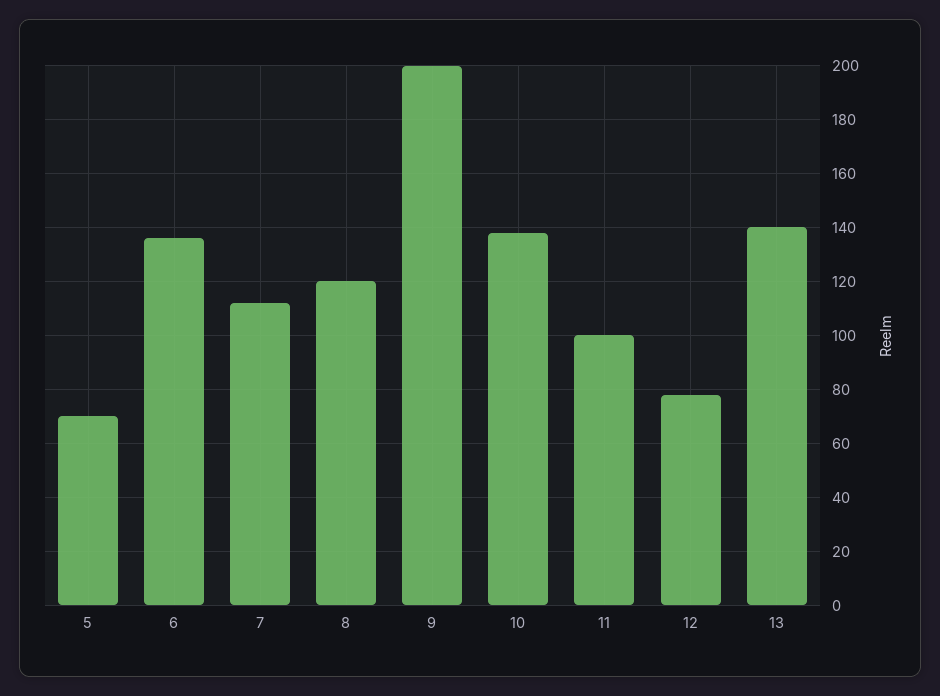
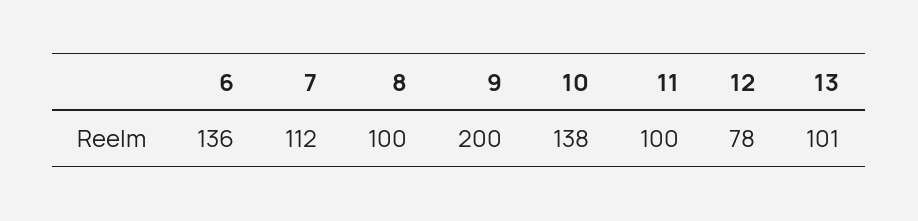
5: 70 -> none
8: 120 -> 100
13: 140 -> 101

